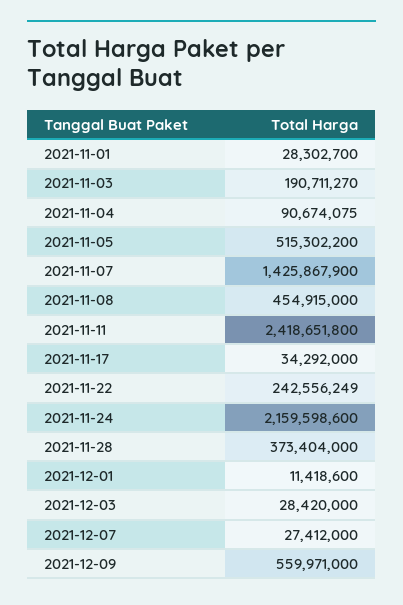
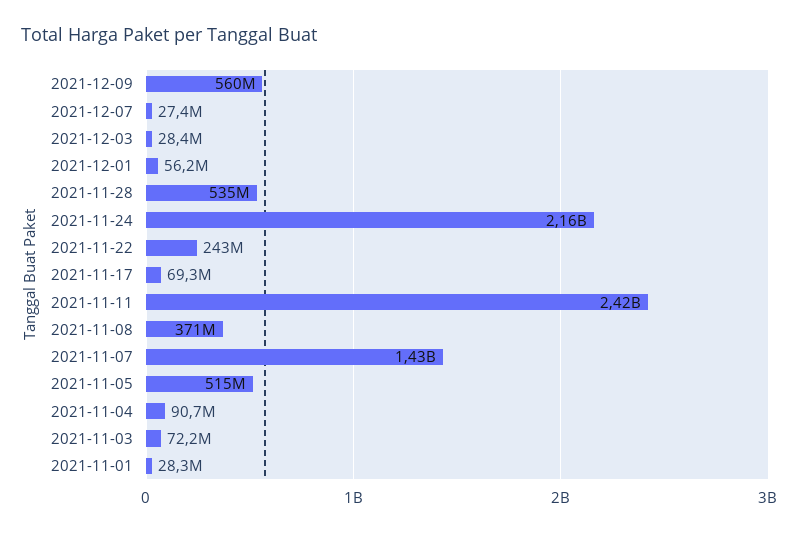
2021-11-03: 190711270 -> 72200000
2021-11-08: 454915000 -> 371000000
2021-11-17: 34292000 -> 69300000
2021-11-28: 373404000 -> 535000000
2021-12-01: 11418600 -> 56200000

